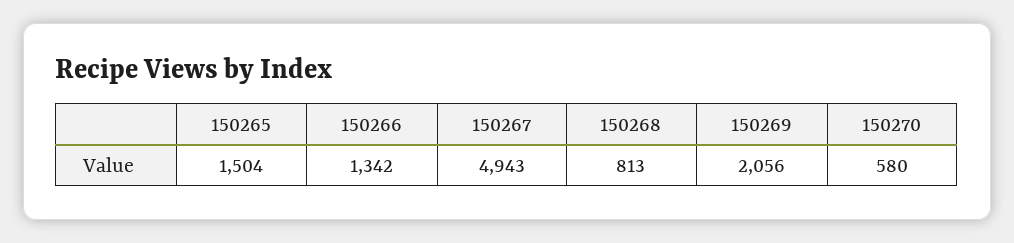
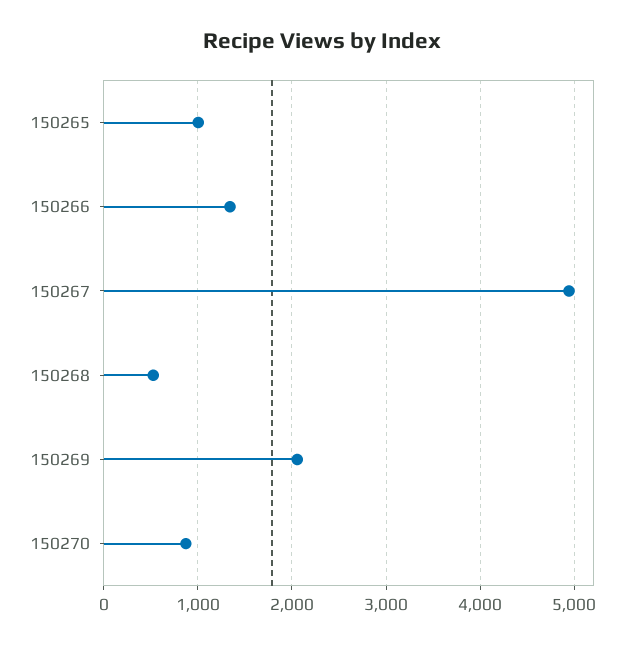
150265: 1504 -> 1000
150268: 813 -> 500
150270: 580 -> 900

